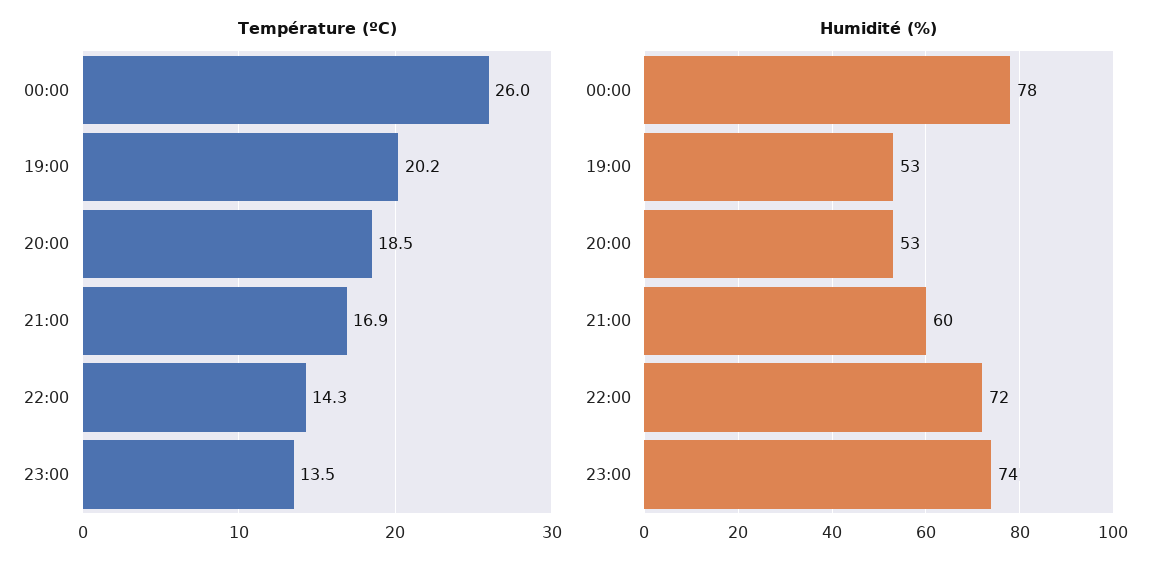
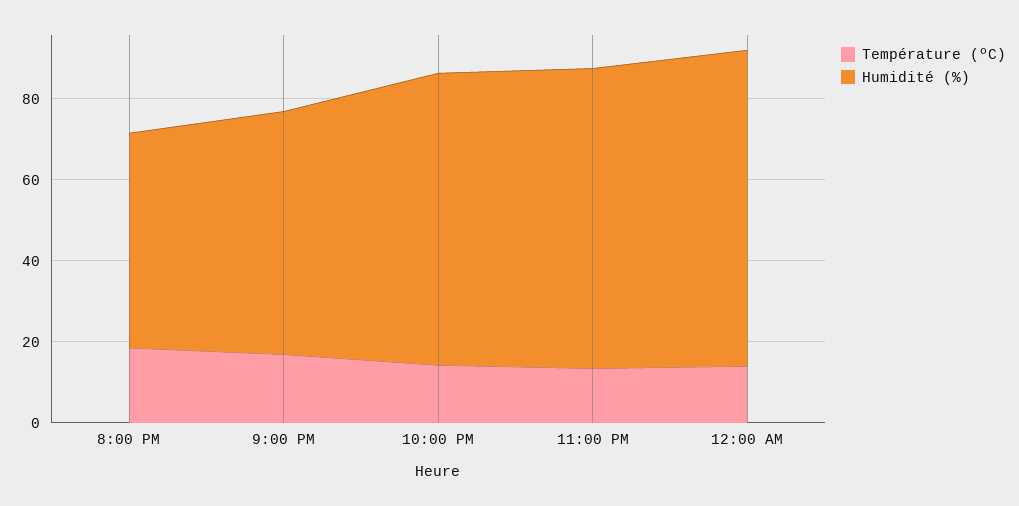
Température (ºC), 00:00: 26 -> 15
Température (ºC), 19:00: 20.2 -> none
Humidité (%), 19:00: 53 -> none

